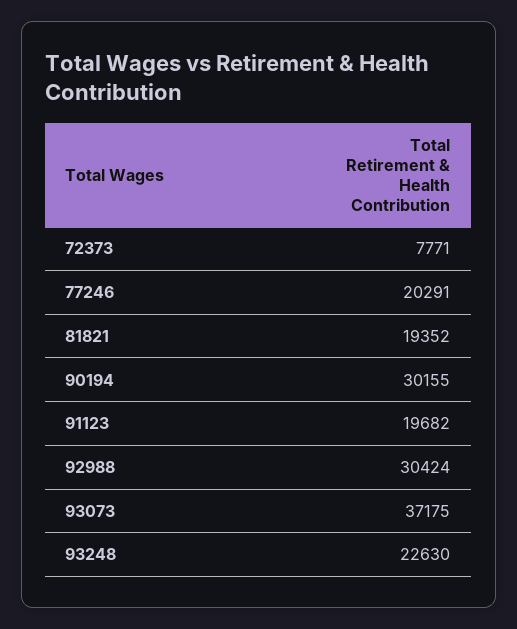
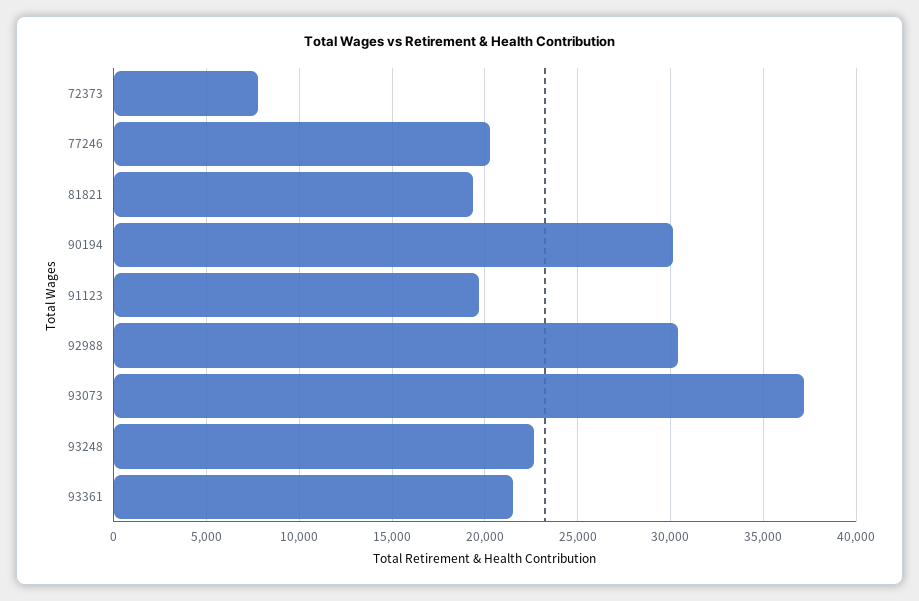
93361: none -> 21500

